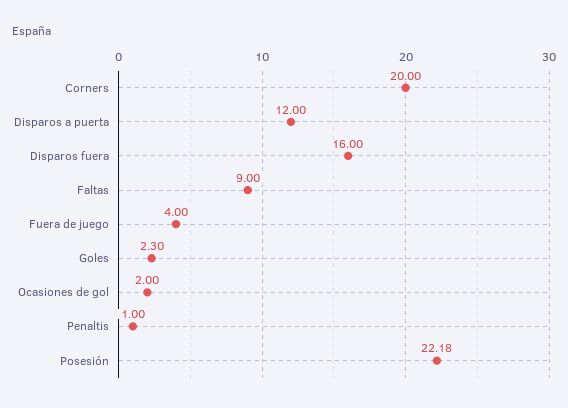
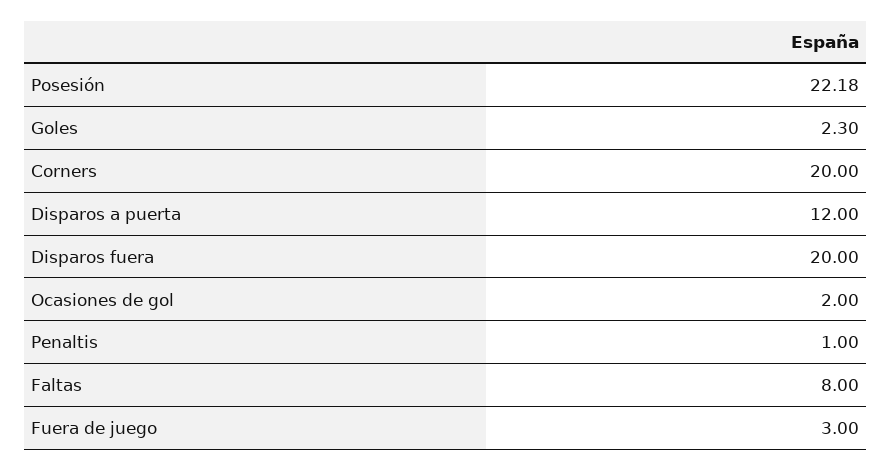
Disparos fuera: 16 -> 20
Faltas: 9 -> 8
Fuera de juego: 4 -> 3

